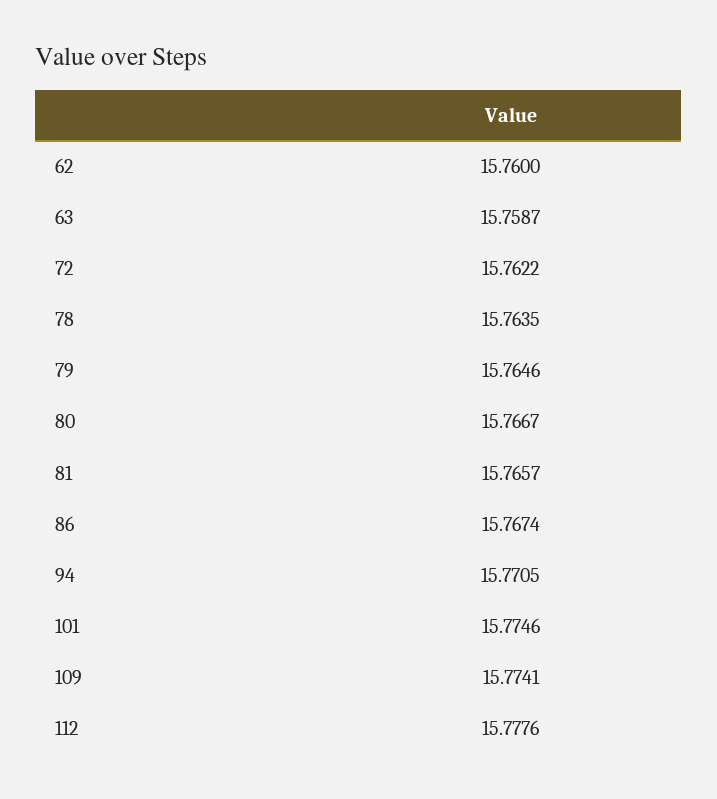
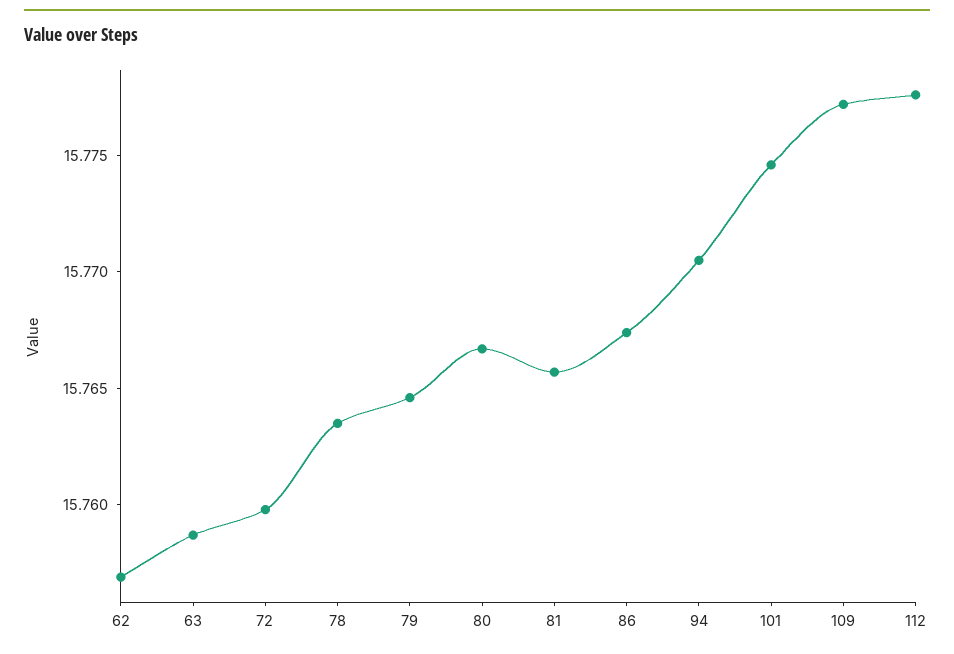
62: 15.76 -> 15.757
72: 15.7622 -> 15.76
109: 15.7741 -> 15.777

